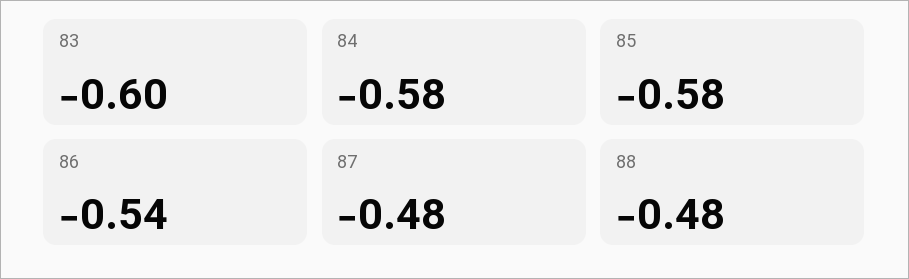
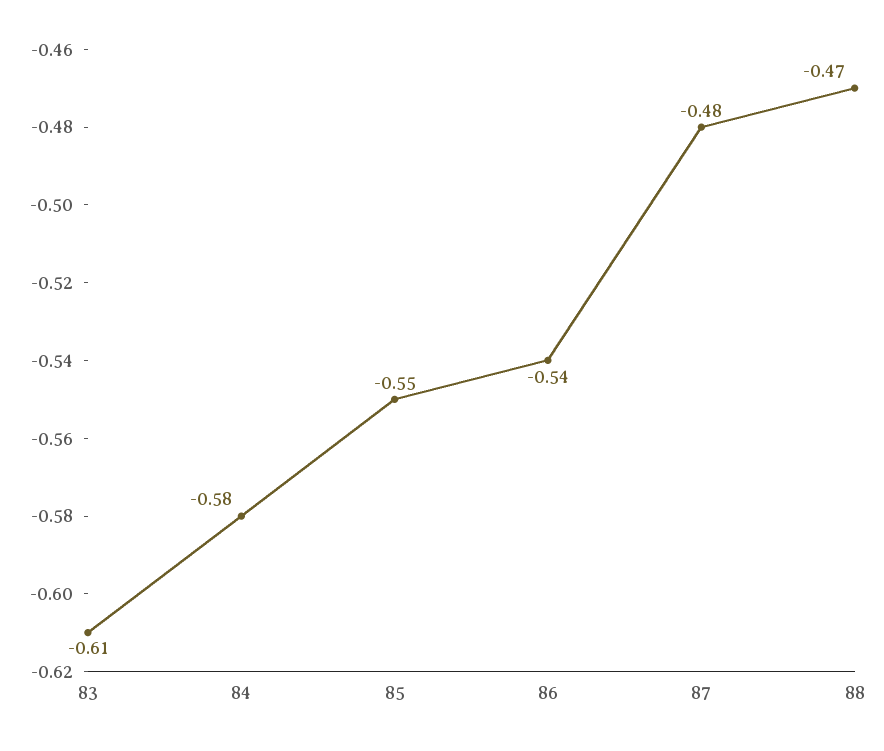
83: -0.6 -> -0.61
85: -0.58 -> -0.55
88: -0.48 -> -0.47

